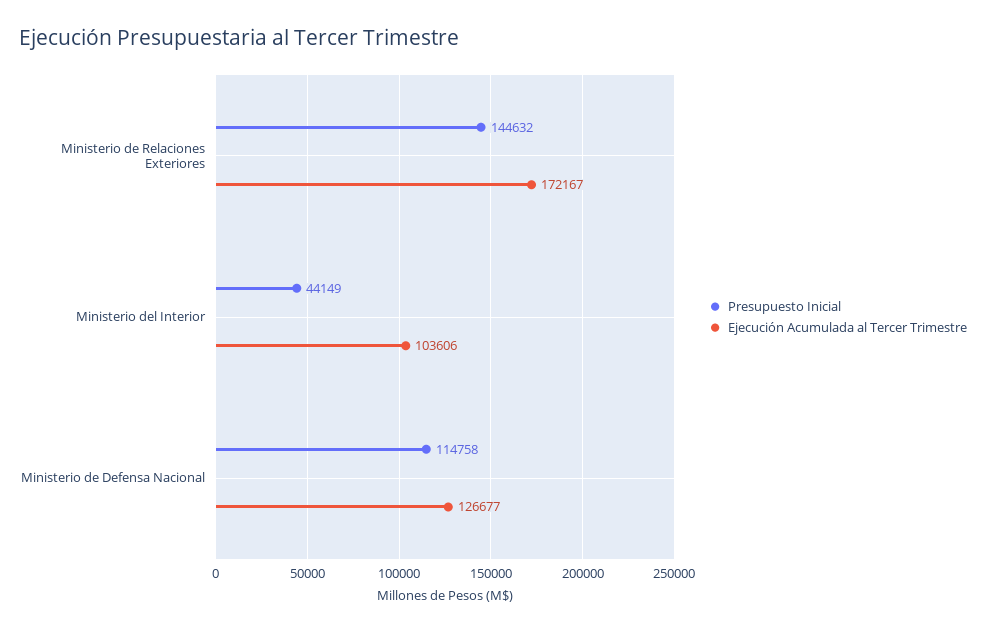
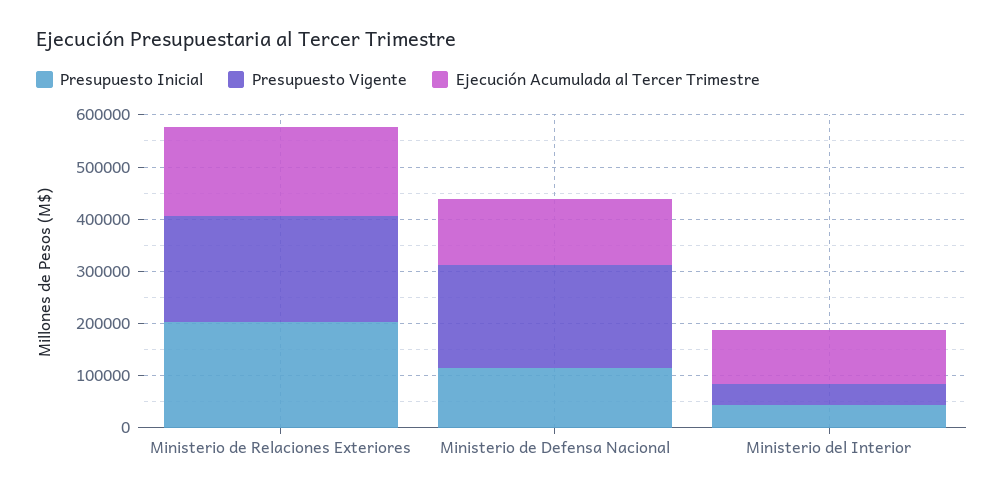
Presupuesto Inicial, Ministerio de Relaciones Exteriores: 144632 -> 200000
Presupuesto Vigente, Ministerio de Relaciones Exteriores: none -> 200000
Presupuesto Vigente, Ministerio de Defensa Nacional: none -> 200000
Presupuesto Vigente, Ministerio del Interior: none -> 40000

